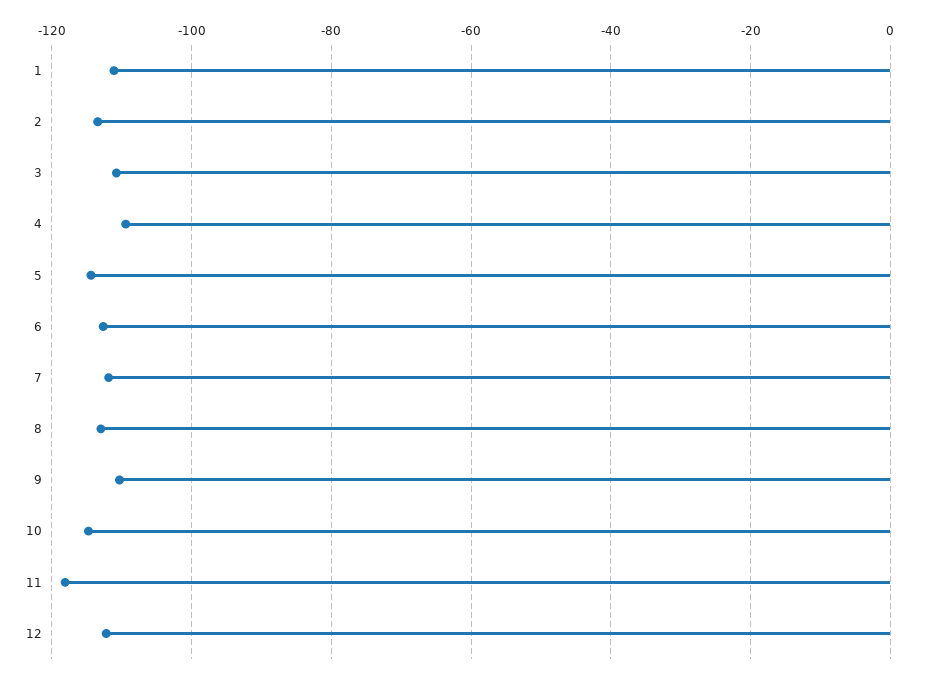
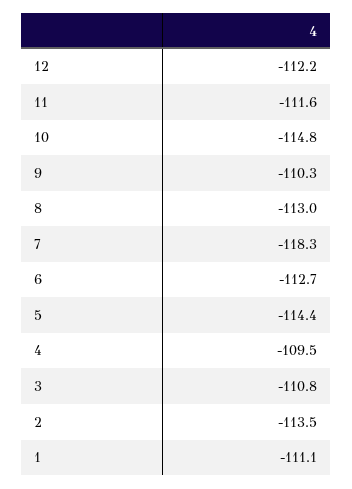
7: -112 -> -118.3
11: -118 -> -111.6

